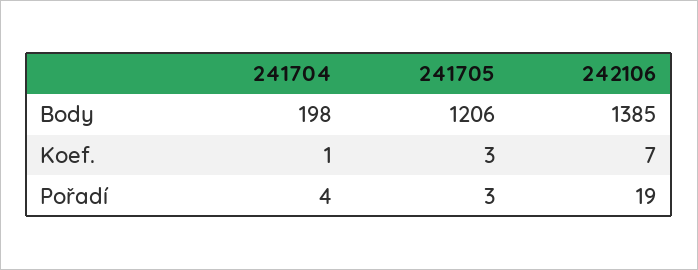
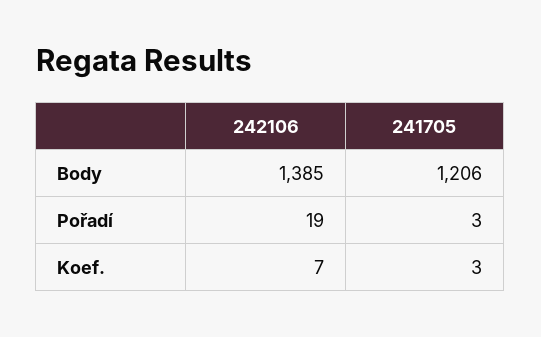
241704, Body: 198 -> none
241704, Koef.: 1 -> none
241704, Pořadí: 4 -> none

